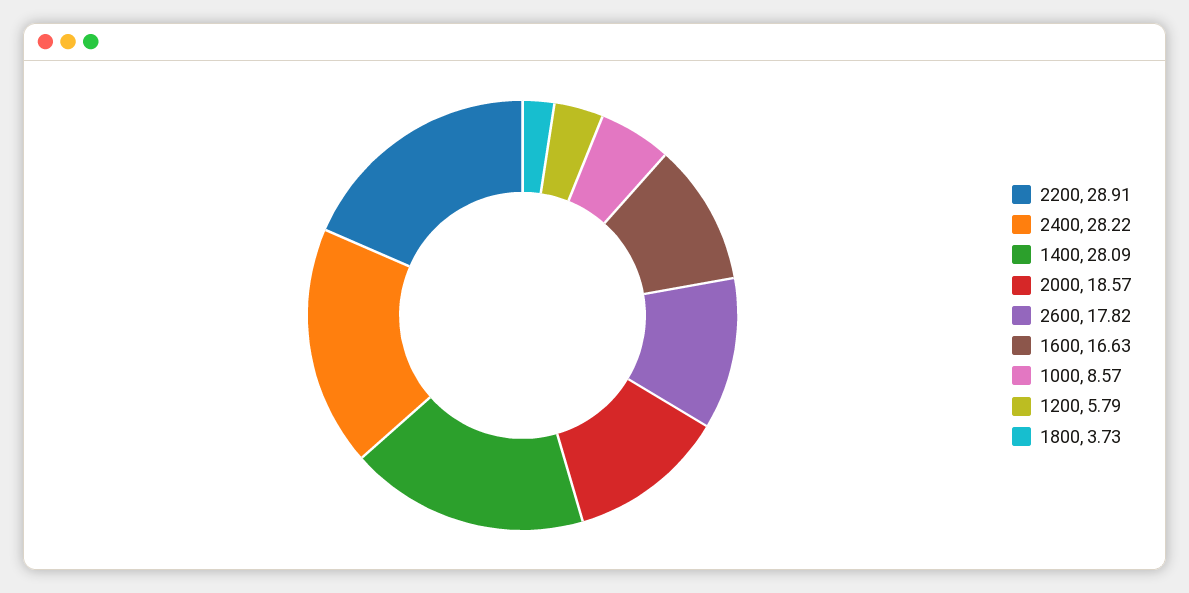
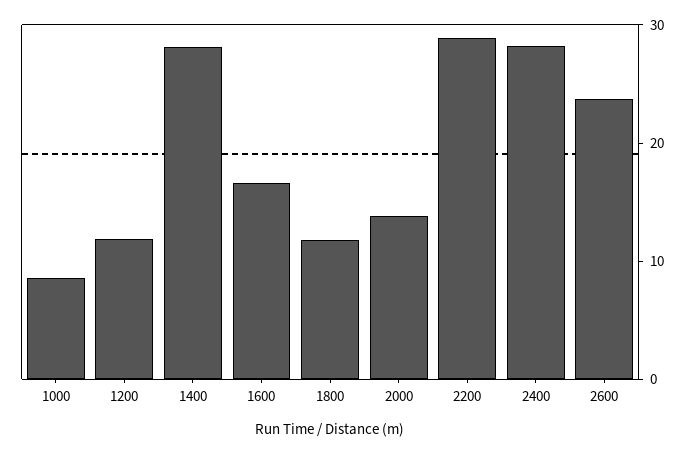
2000: 18.57 -> 14
2600: 17.82 -> 24
1200: 5.79 -> 12
1800: 3.73 -> 12

